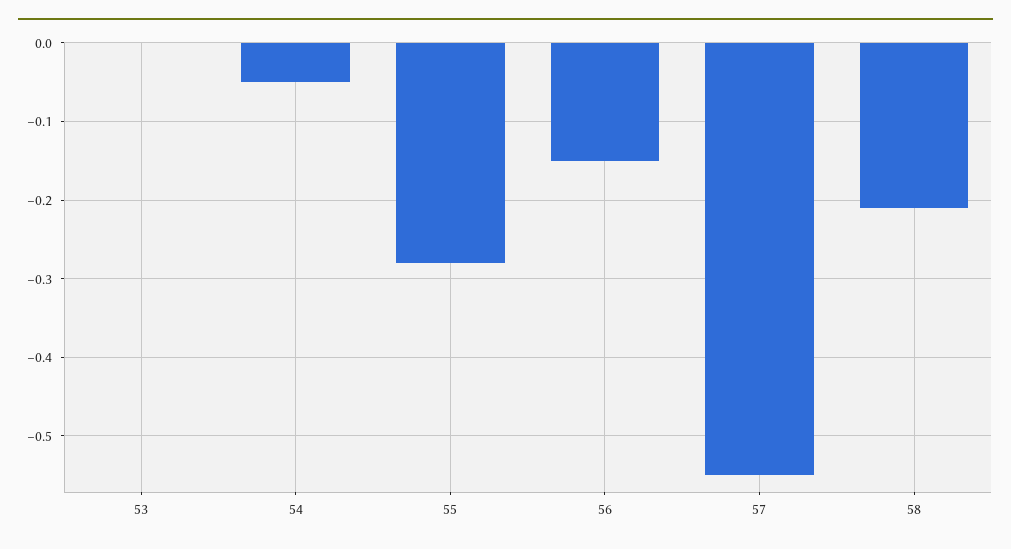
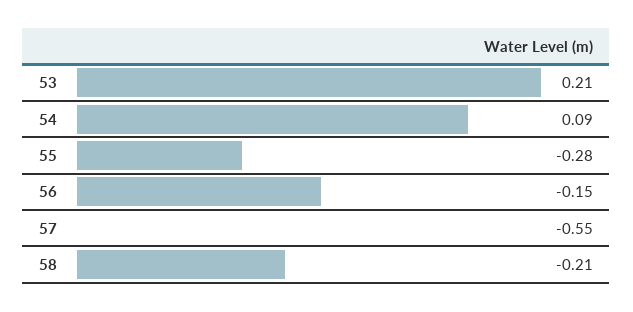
53: 0 -> 0.21
54: -0.05 -> 0.09

